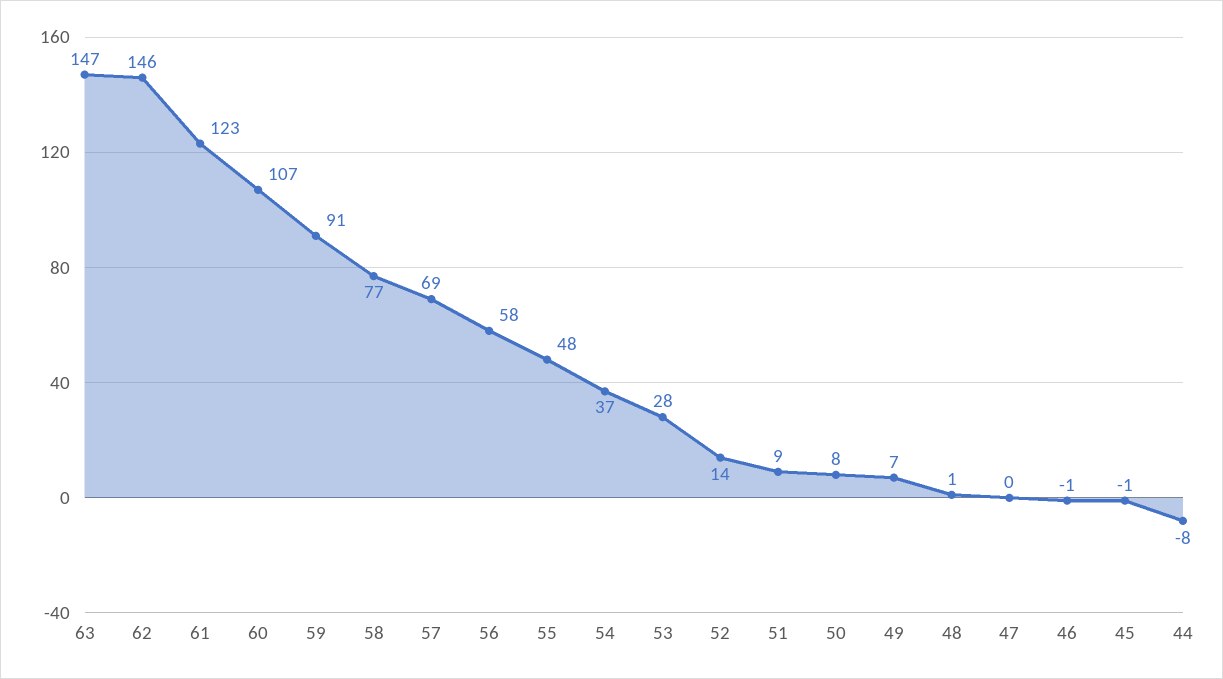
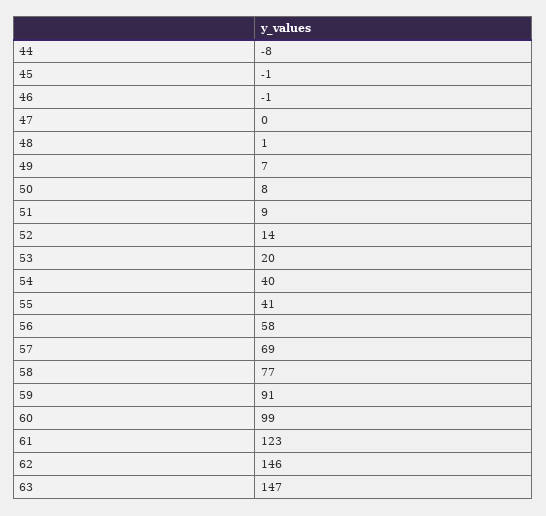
60: 107 -> 99
55: 48 -> 41
54: 37 -> 40
53: 28 -> 20

